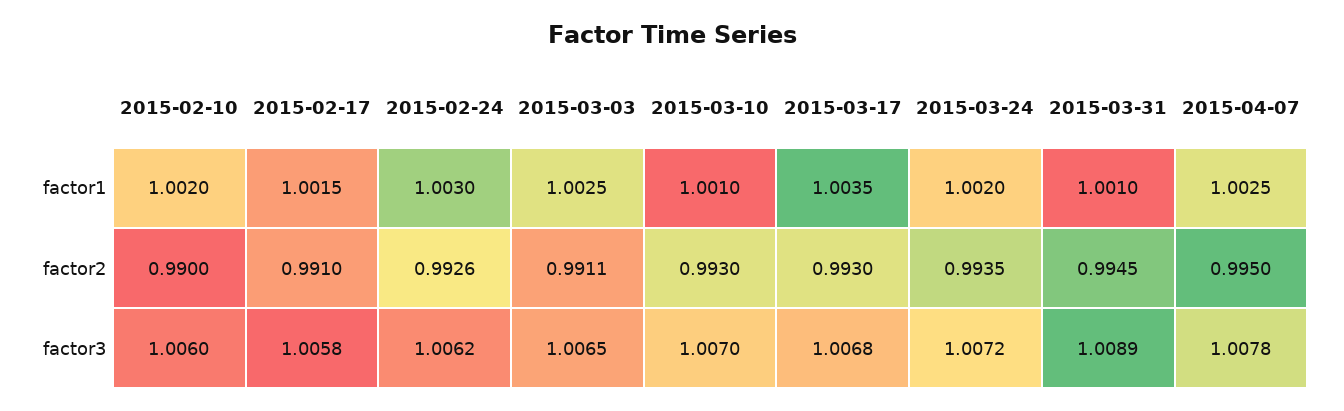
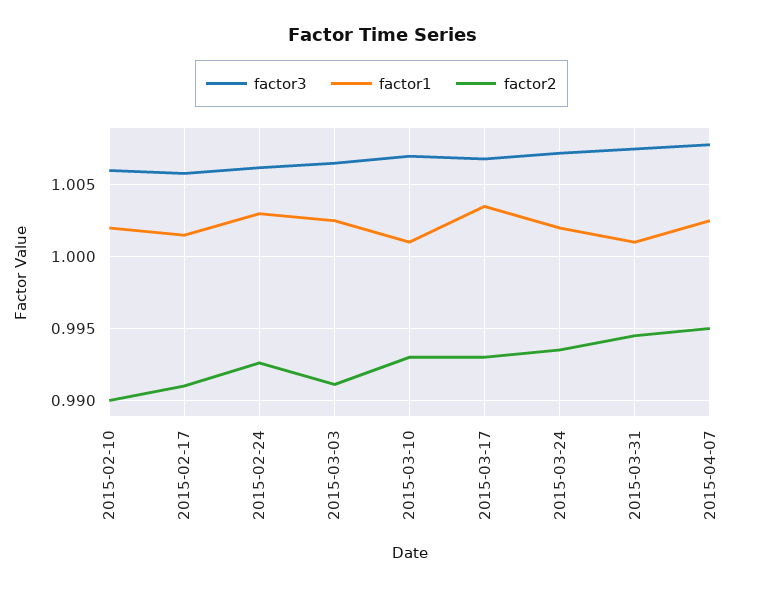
factor3, 2015-03-31: 1.0089 -> 1.0075

